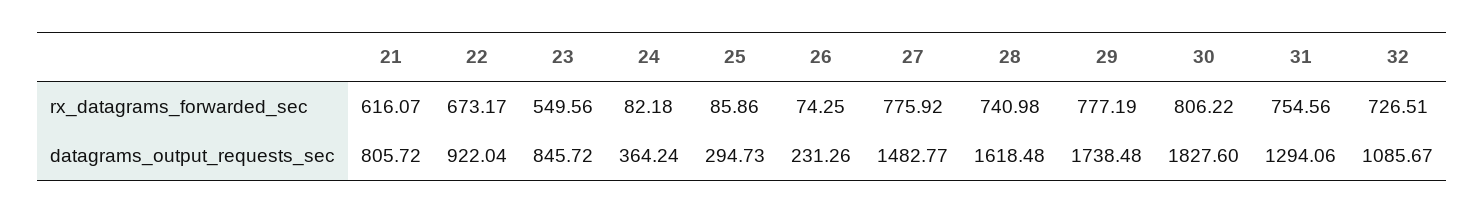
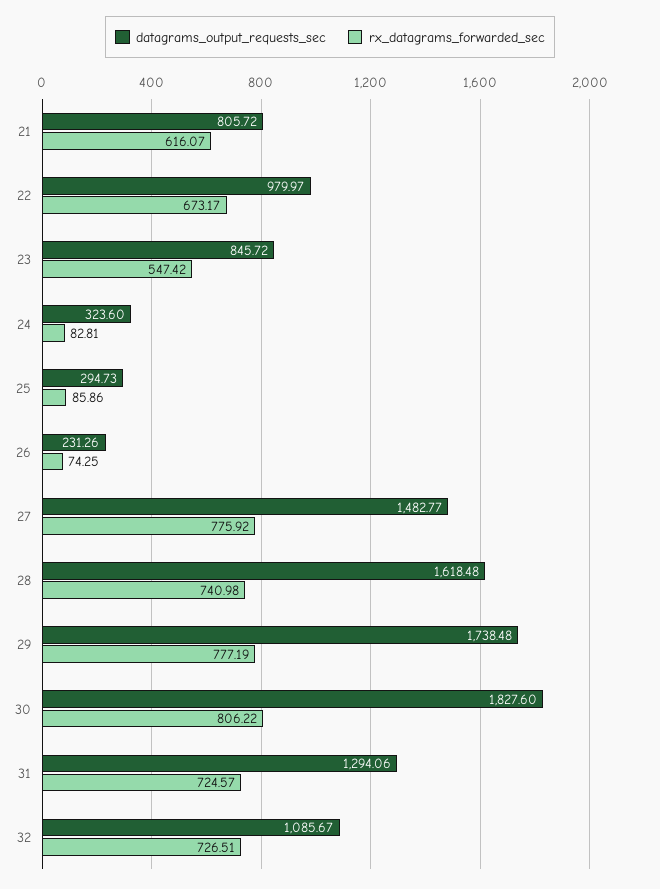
rx_datagrams_forwarded_sec, 23: 549.56 -> 547.42
rx_datagrams_forwarded_sec, 24: 82.18 -> 82.81
rx_datagrams_forwarded_sec, 31: 754.56 -> 724.57
datagrams_output_requests_sec, 22: 922.04 -> 979.97
datagrams_output_requests_sec, 24: 364.24 -> 323.6

